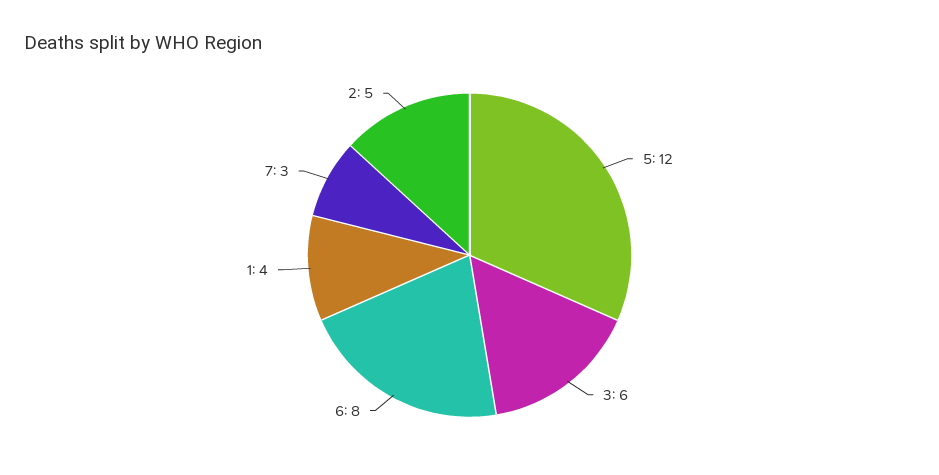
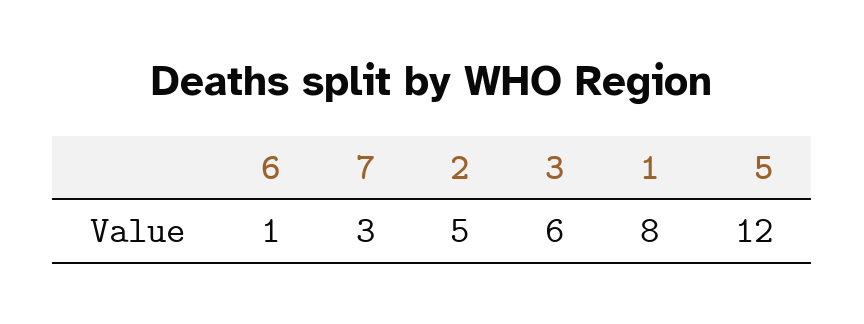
6: 8 -> 1
1: 4 -> 8

